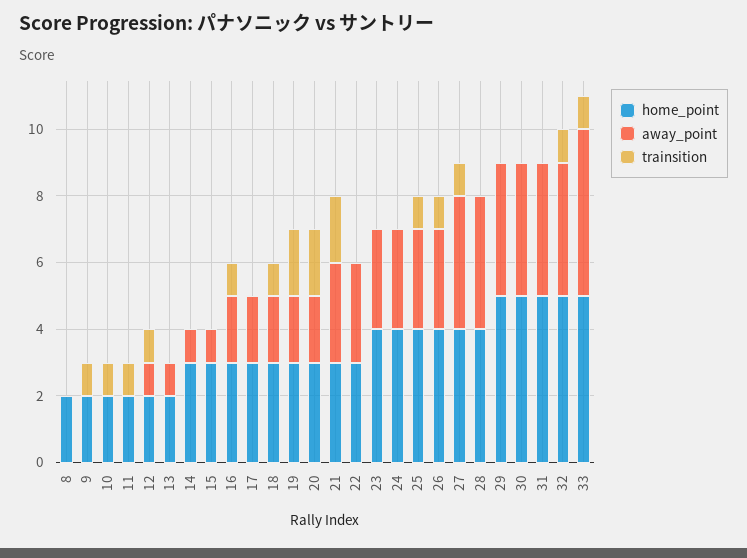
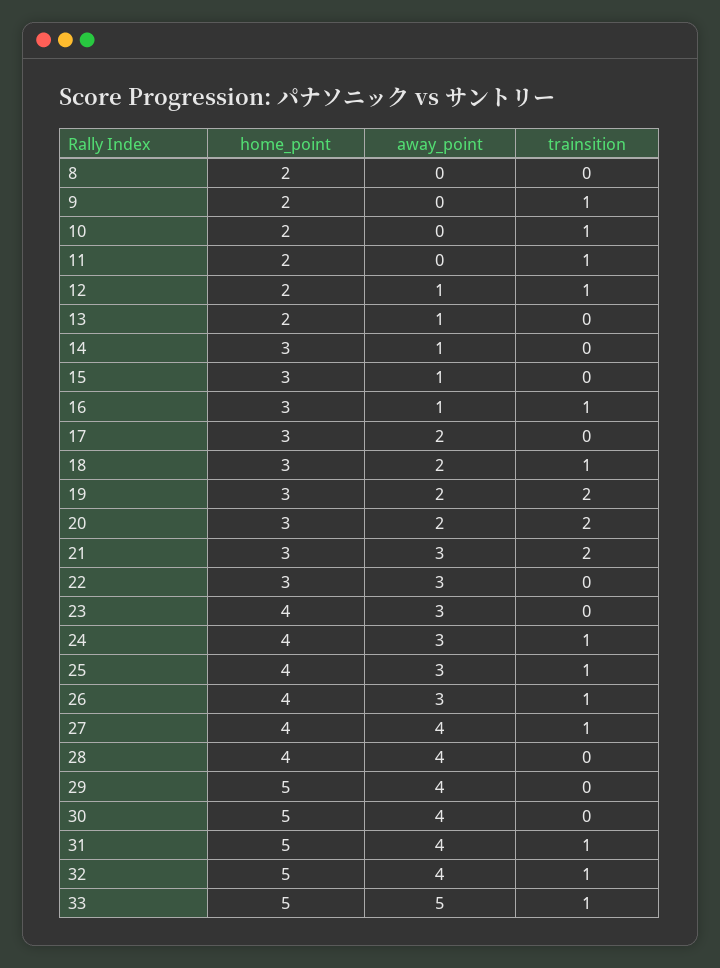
away_point, 16: 2 -> 1
trainsition, 24: 0 -> 1
trainsition, 31: 0 -> 1

